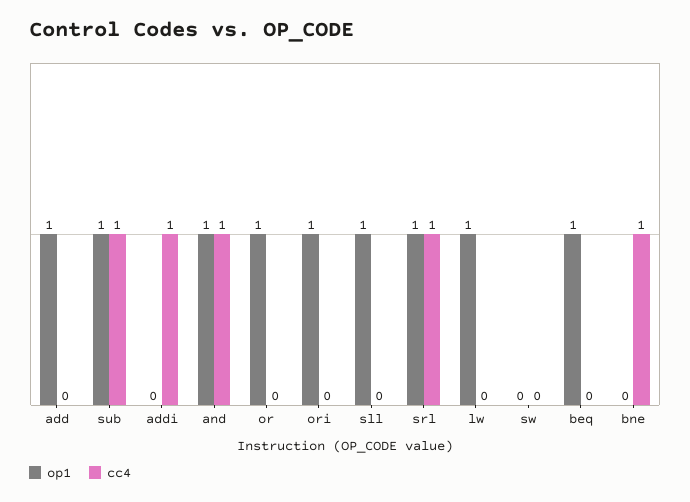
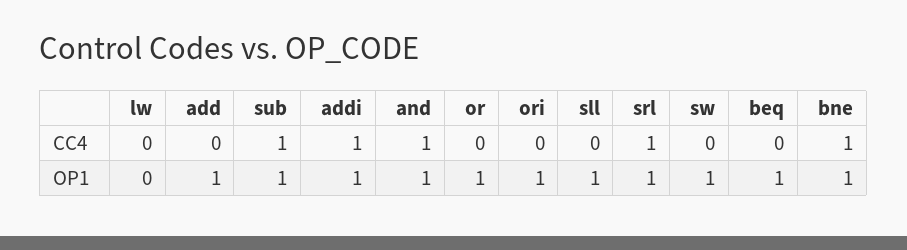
op1, addi: 0 -> 1
op1, lw: 1 -> 0
op1, sw: 0 -> 1
op1, bne: 0 -> 1

